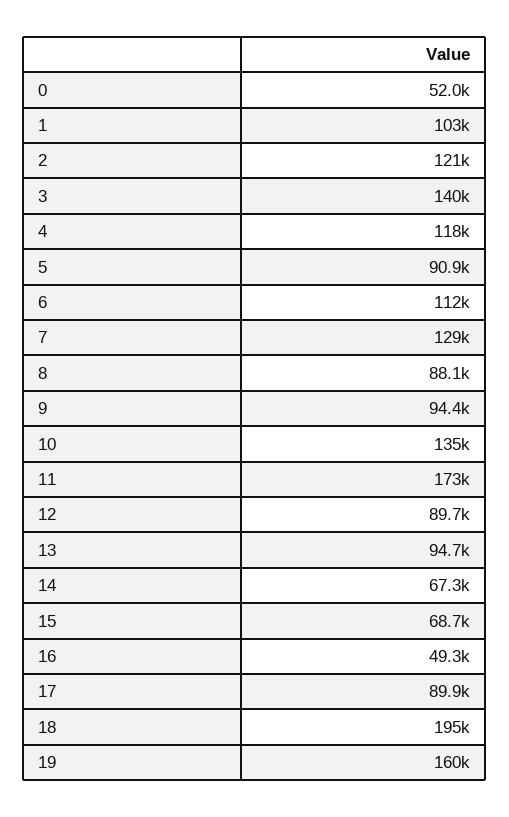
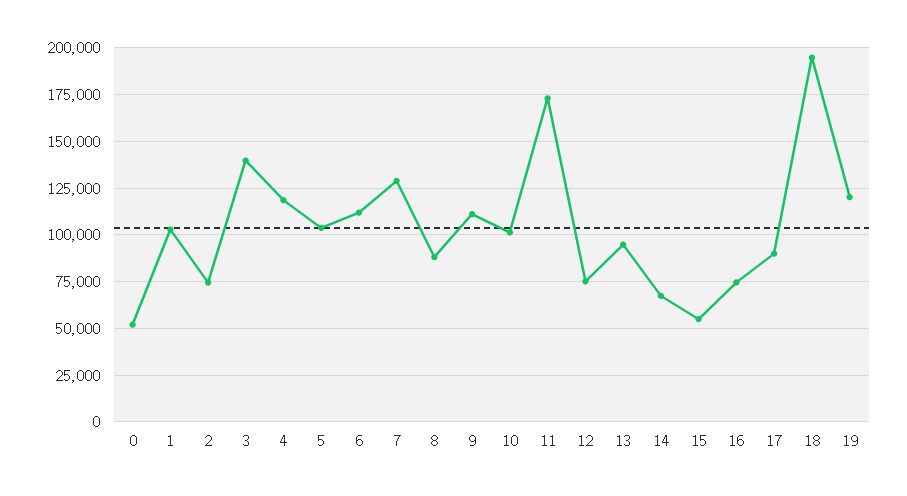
2: 121000 -> 75000
5: 90900 -> 105000
9: 94400 -> 110000
10: 135000 -> 100000
12: 89700 -> 75000
15: 68700 -> 55000
16: 49300 -> 75000
19: 160000 -> 120000

